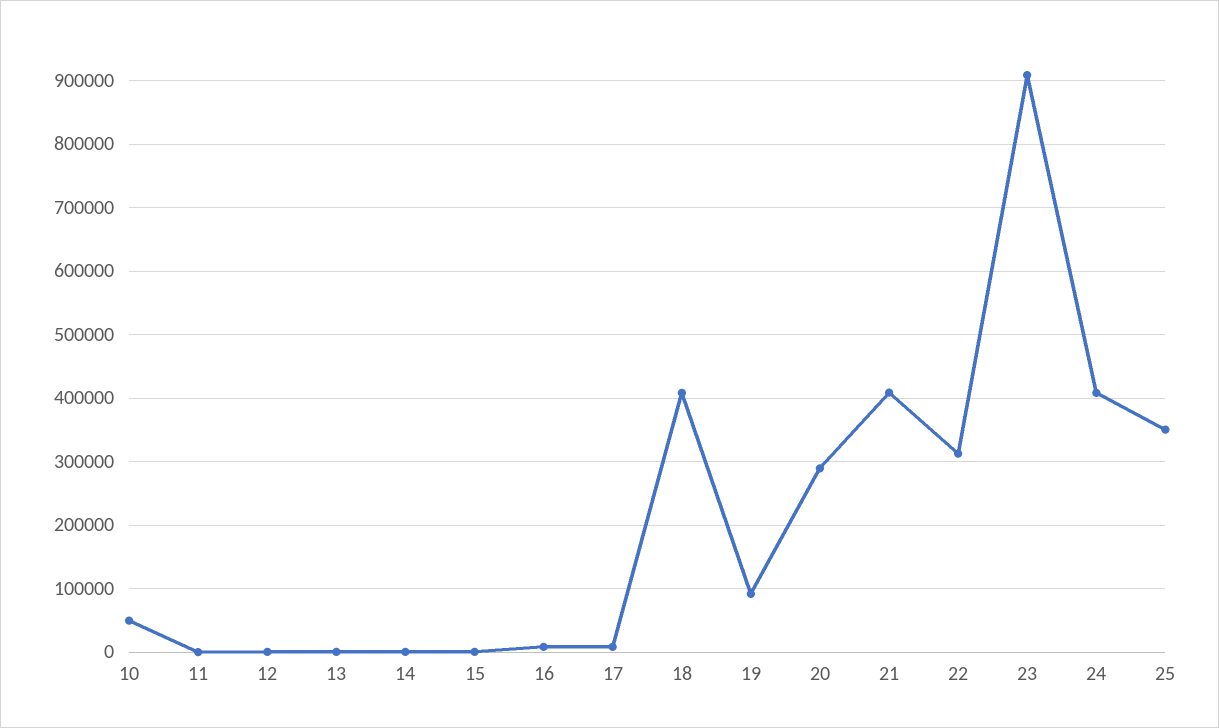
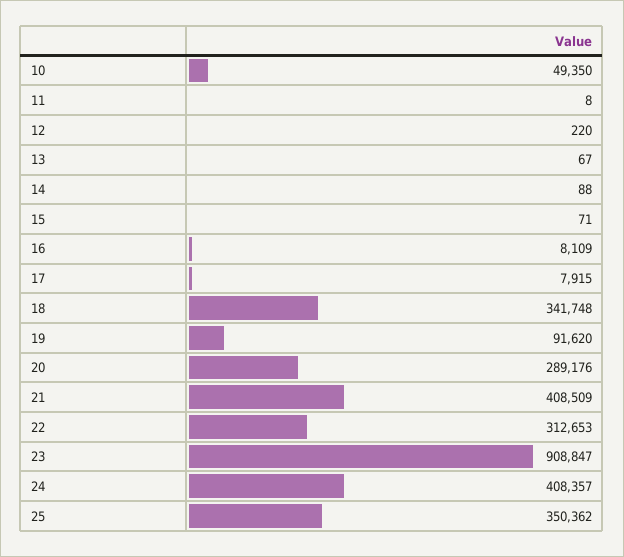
18: 410000 -> 341748

